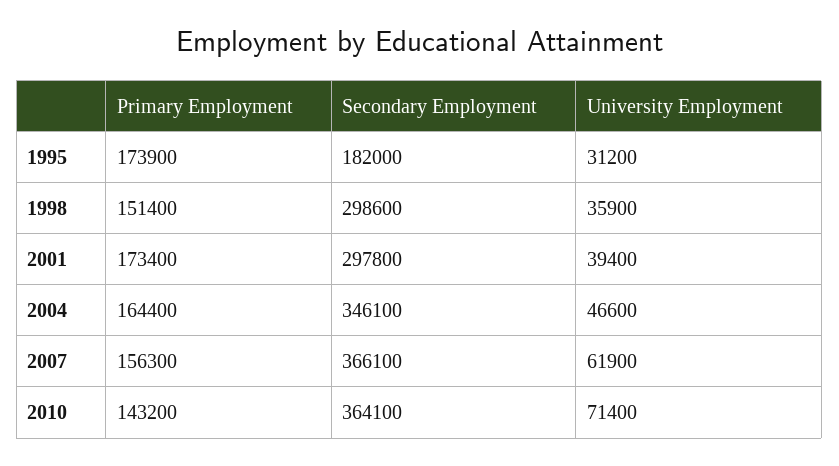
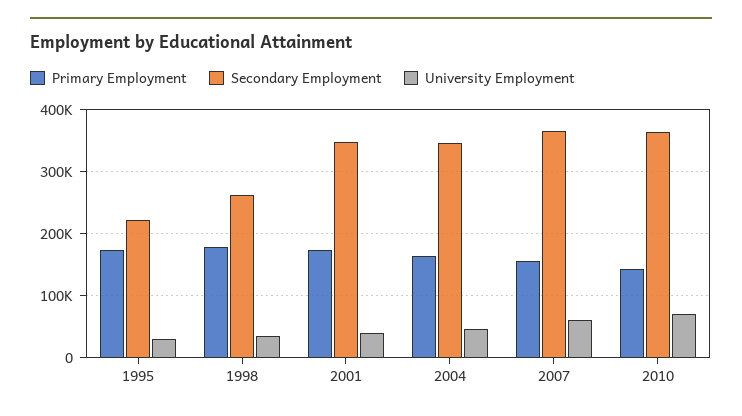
Secondary Employment, 1995: 182000 -> 220000
Primary Employment, 1998: 151400 -> 180000
Secondary Employment, 1998: 298600 -> 260000
Secondary Employment, 2001: 297800 -> 350000

